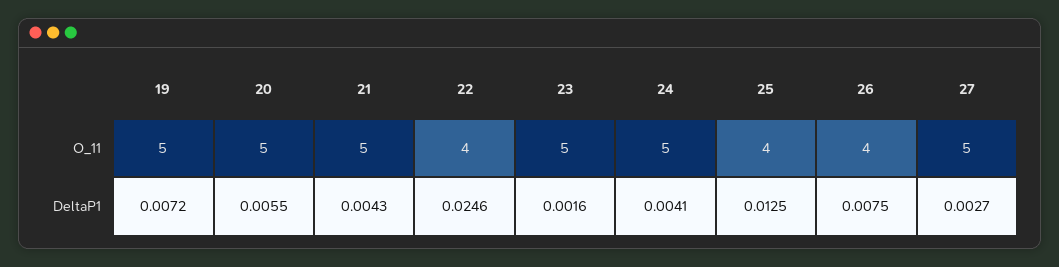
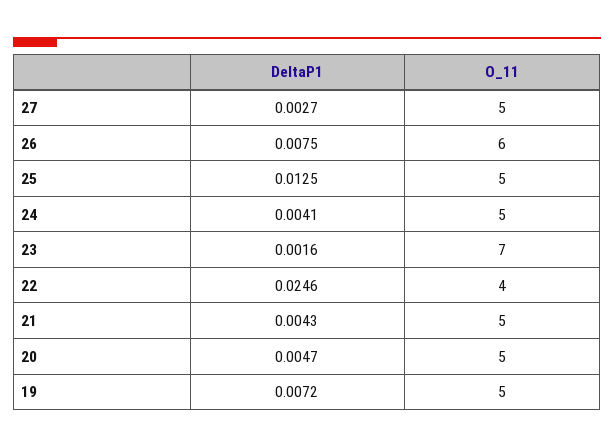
23, O_11: 5 -> 7
25, O_11: 4 -> 5
26, O_11: 4 -> 6
20, DeltaP1: 0.0055 -> 0.0047

